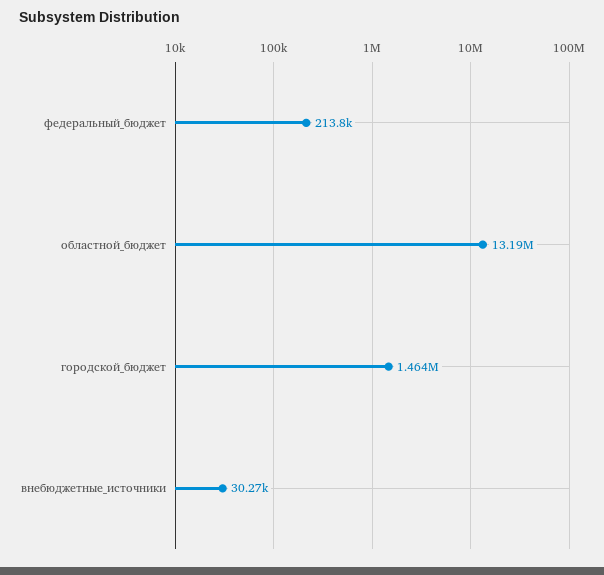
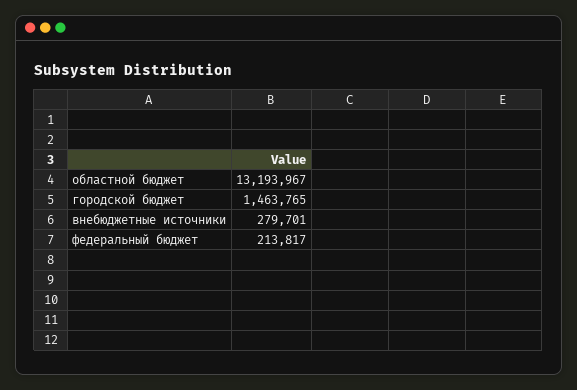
внебюджетные_источники: 30270 -> 279701

